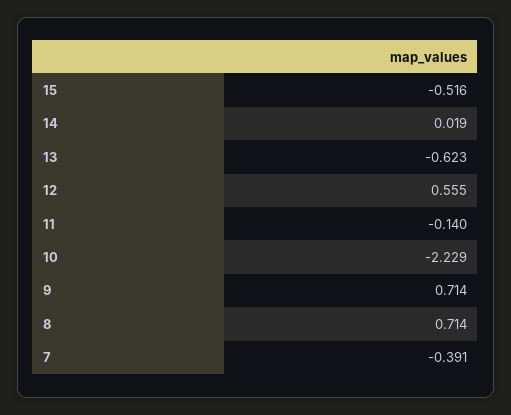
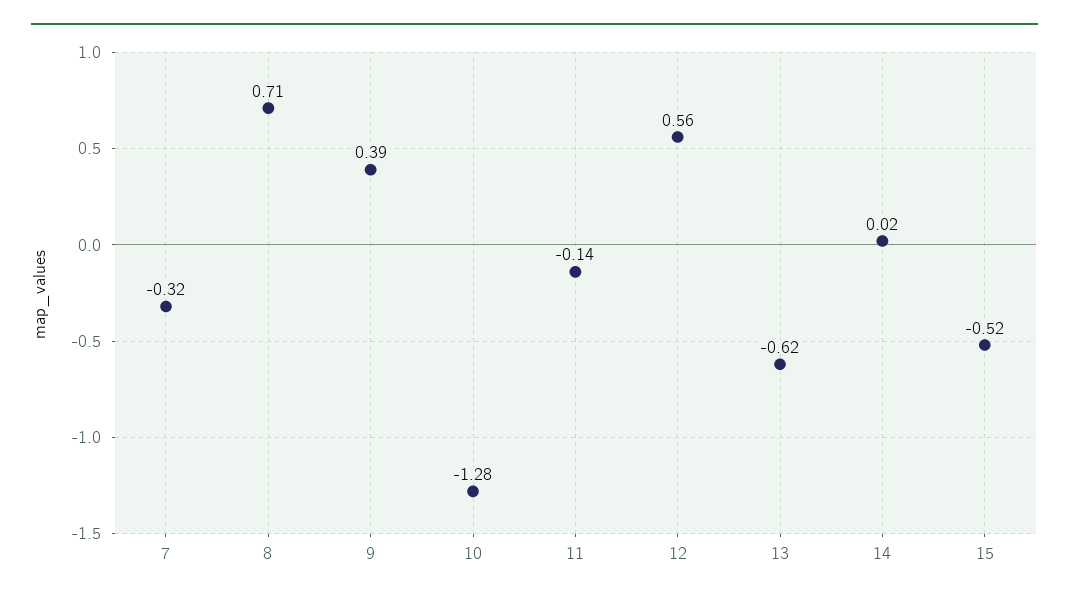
10: -2.229 -> -1.28
9: 0.714 -> 0.39
7: -0.391 -> -0.32

